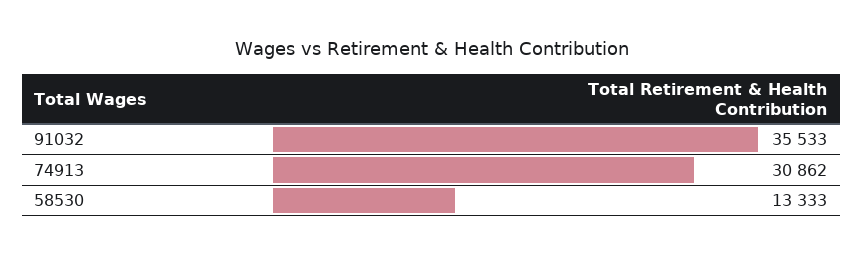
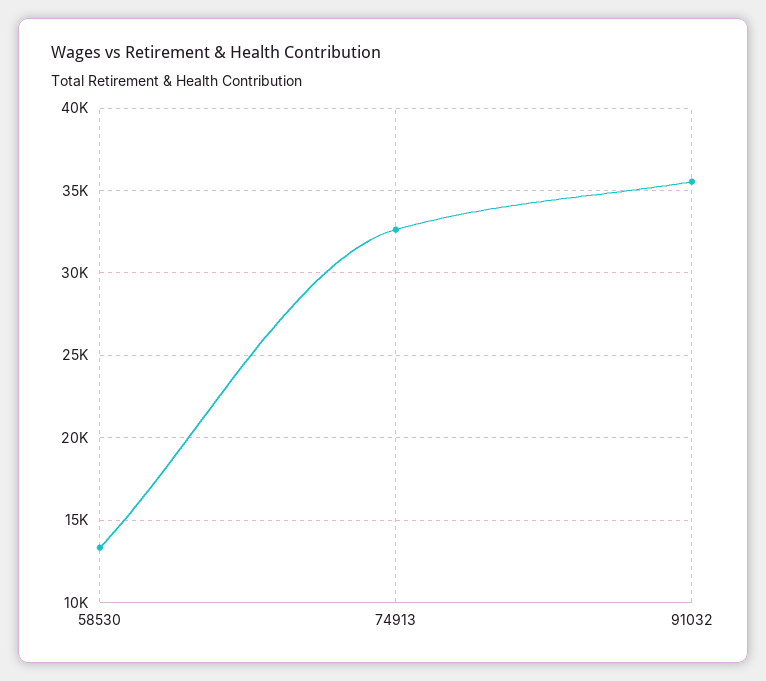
74913: 30862 -> 32500

